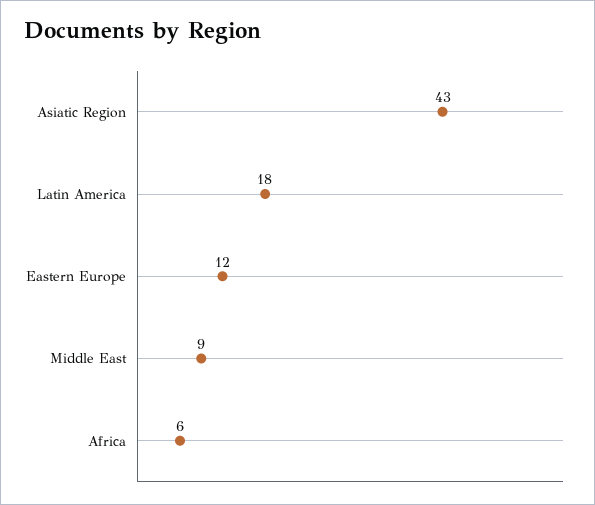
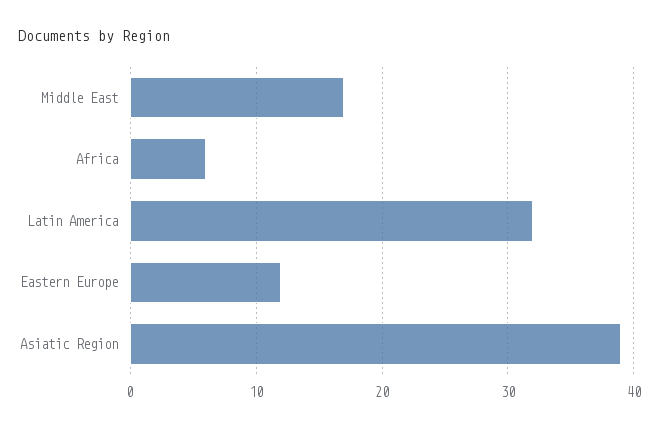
Asiatic Region: 43 -> 39
Latin America: 18 -> 32
Middle East: 9 -> 17

